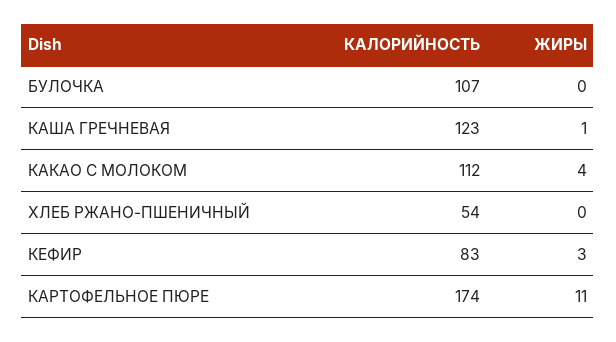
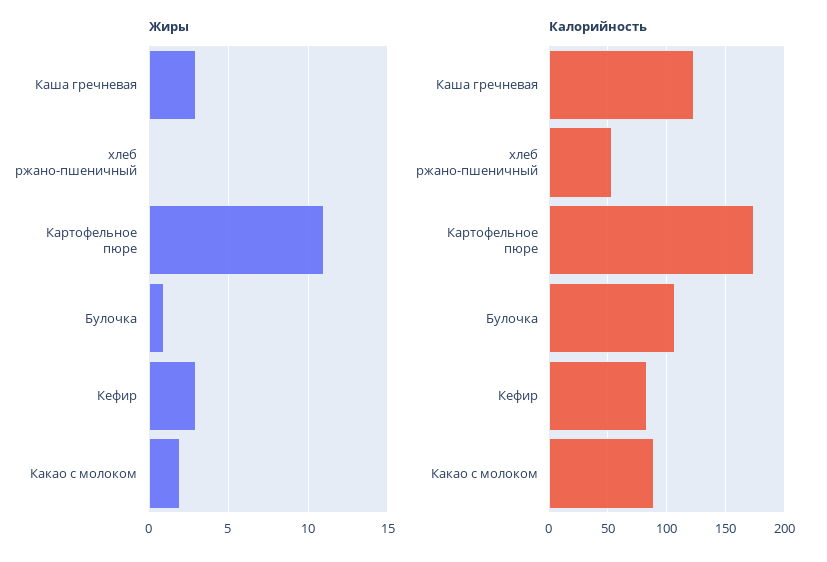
ЖИРЫ, БУЛОЧКА: 0 -> 1
ЖИРЫ, КАША ГРЕЧНЕВАЯ: 1 -> 3
КАЛОРИЙНОСТЬ, КАКАО С МОЛОКОМ: 112 -> 90
ЖИРЫ, КАКАО С МОЛОКОМ: 4 -> 2

